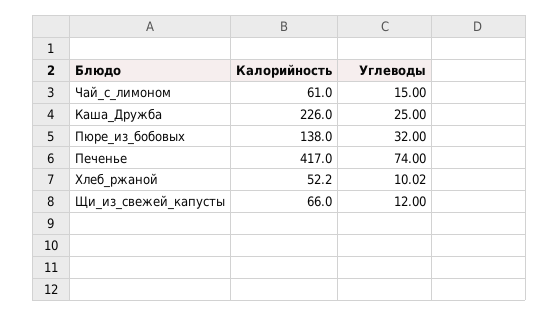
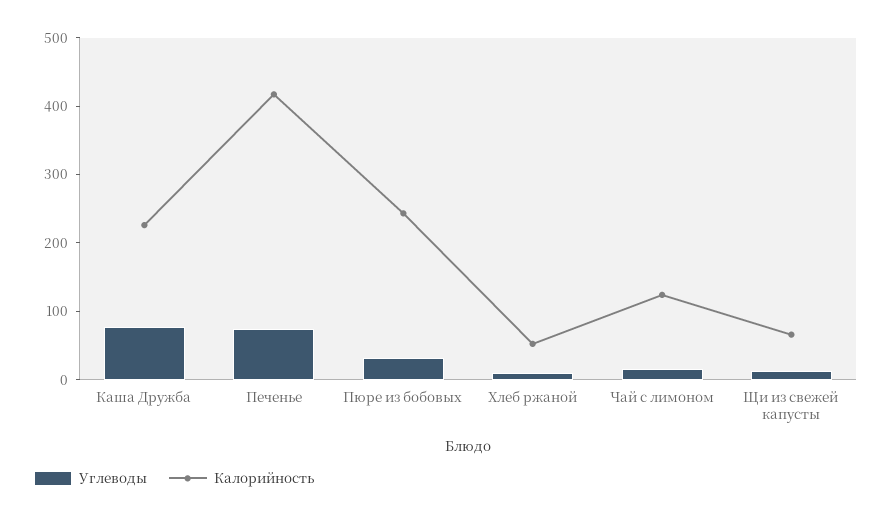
Калорийность, Чай_с_лимоном: 61 -> 120
Углеводы, Каша_Дружба: 25 -> 80
Калорийность, Пюре_из_бобовых: 138 -> 240

